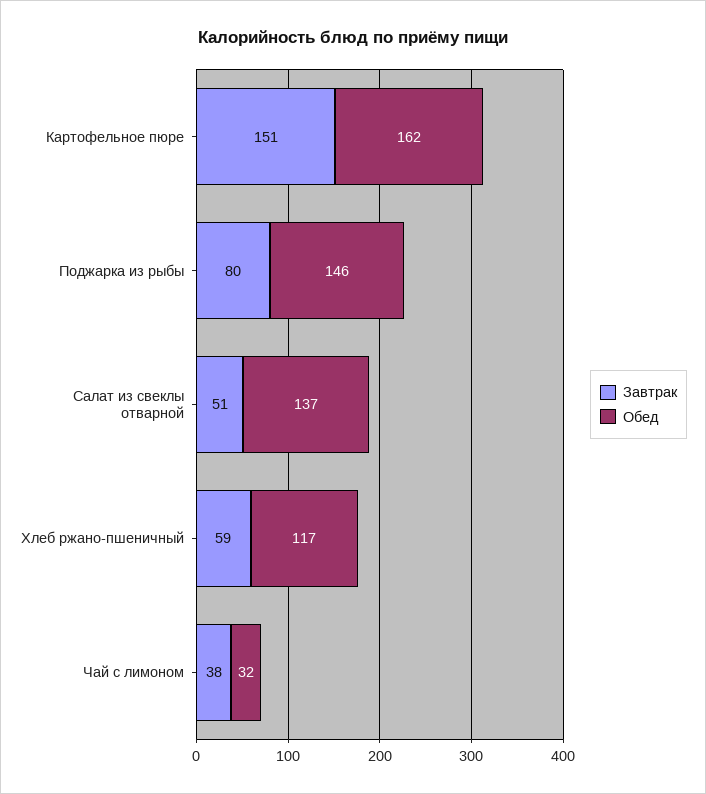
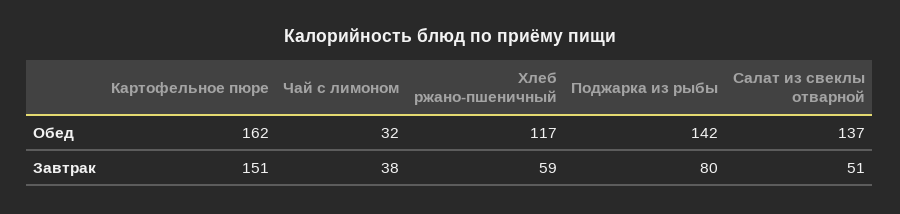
Обед, Поджарка из рыбы: 146 -> 142

